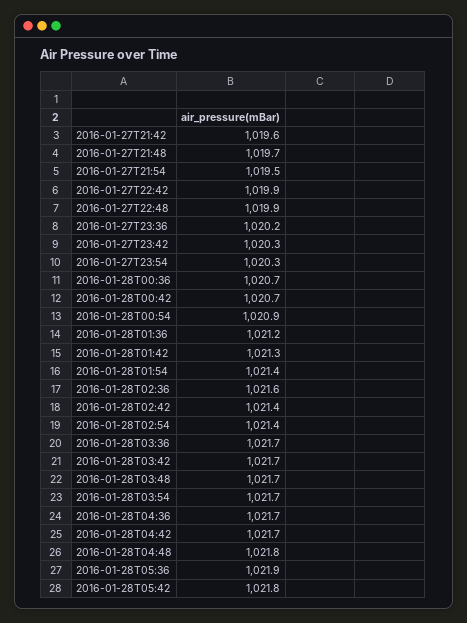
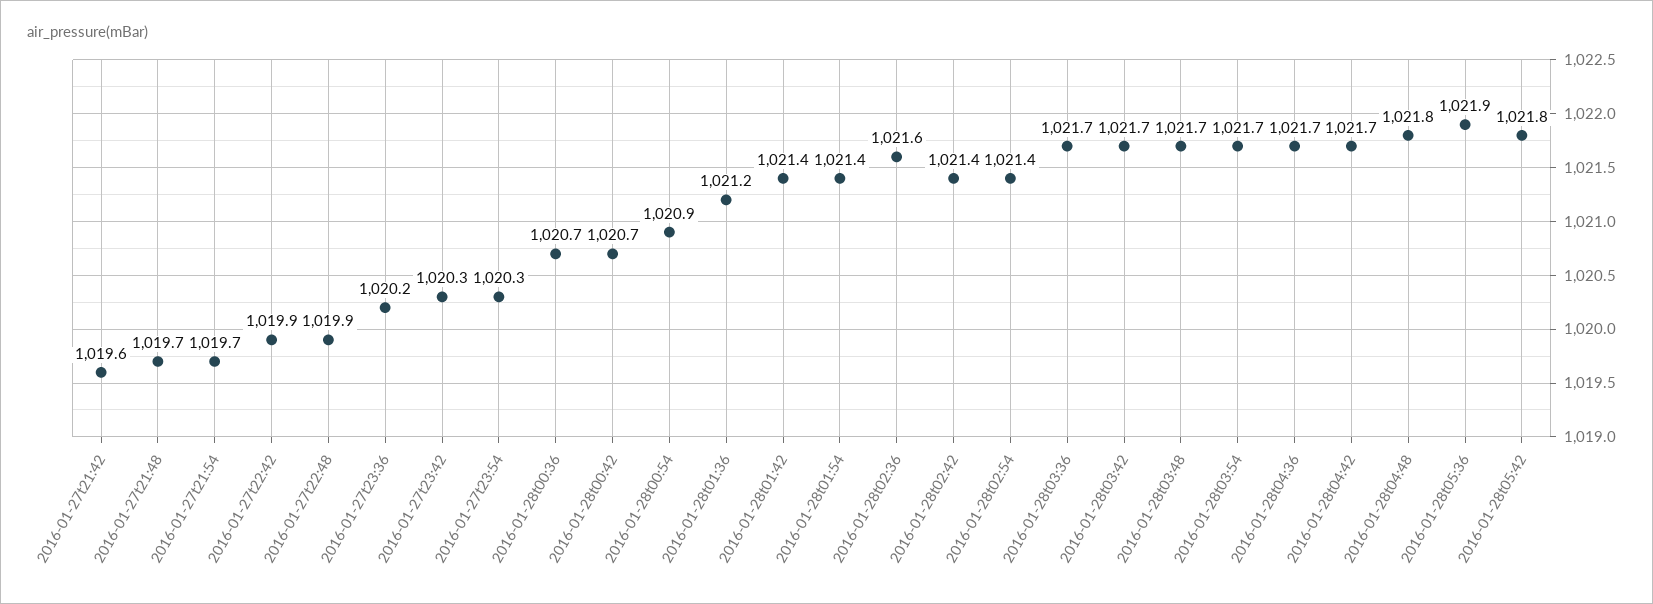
2016-01-27T21:54: 1019.5 -> 1019.7
2016-01-28T01:42: 1021.3 -> 1021.4

